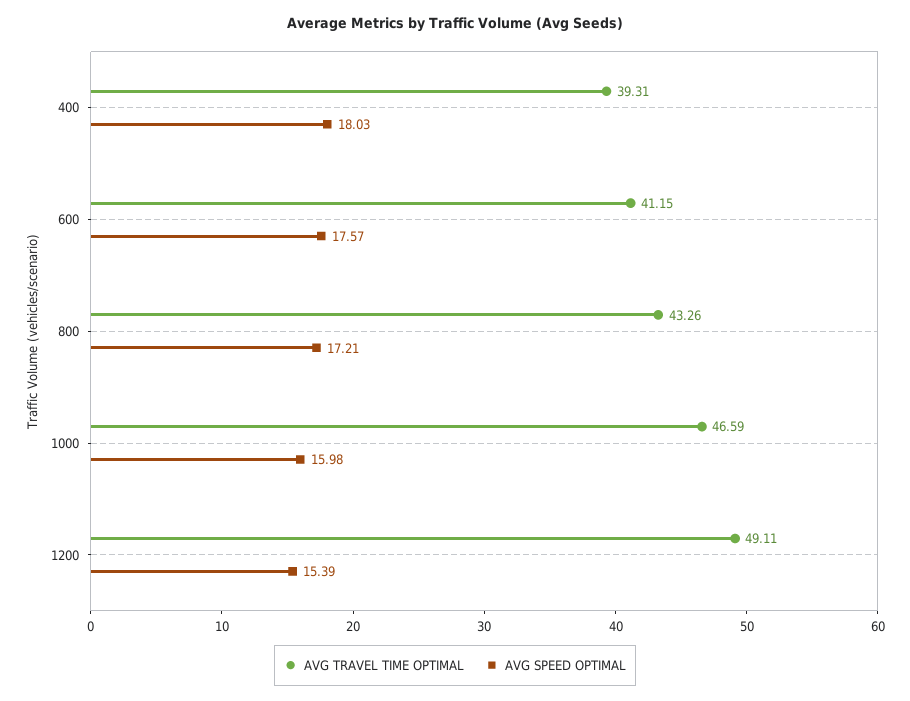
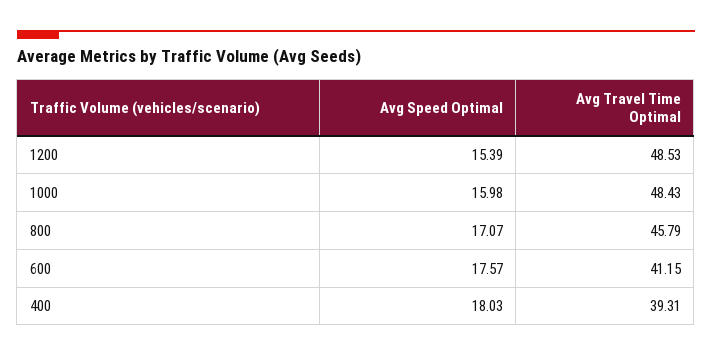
AVG TRAVEL TIME OPTIMAL, 800: 43.26 -> 45.79
AVG SPEED OPTIMAL, 800: 17.21 -> 17.07
AVG TRAVEL TIME OPTIMAL, 1000: 46.59 -> 48.43
AVG TRAVEL TIME OPTIMAL, 1200: 49.11 -> 48.53

